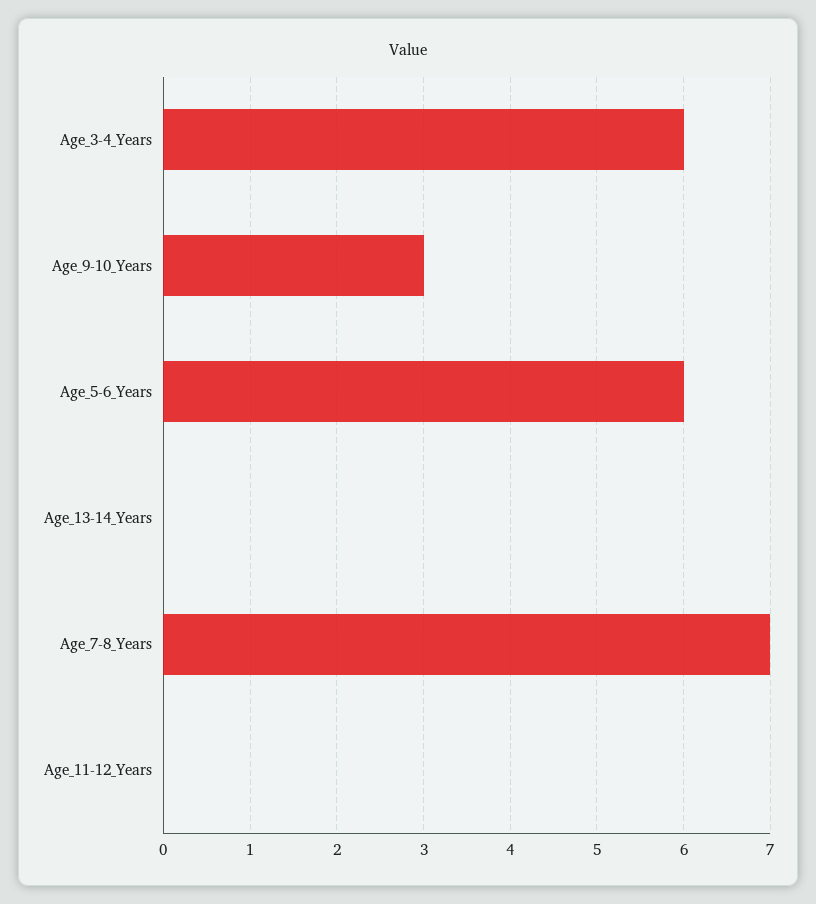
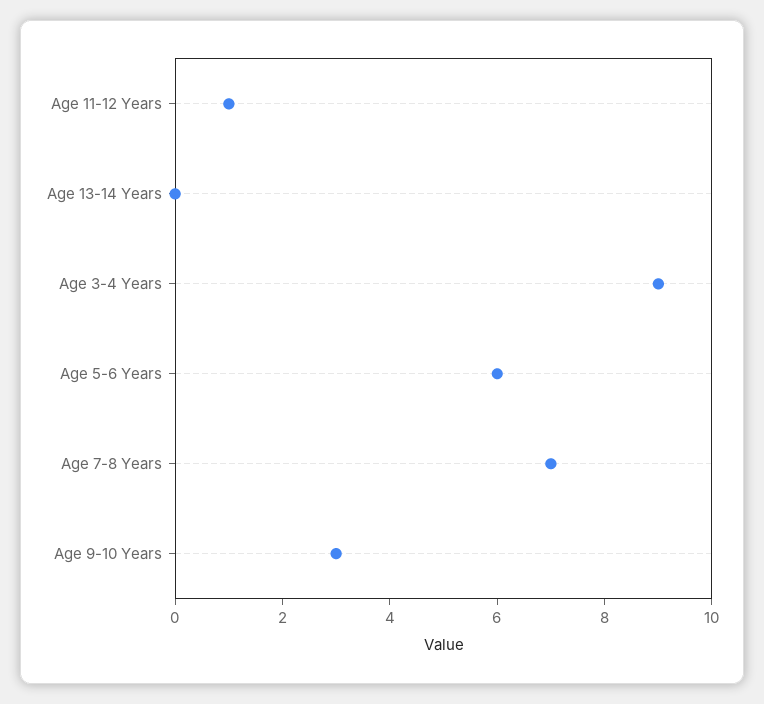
Age_3-4_Years: 6 -> 9
Age_11-12_Years: 0 -> 1

